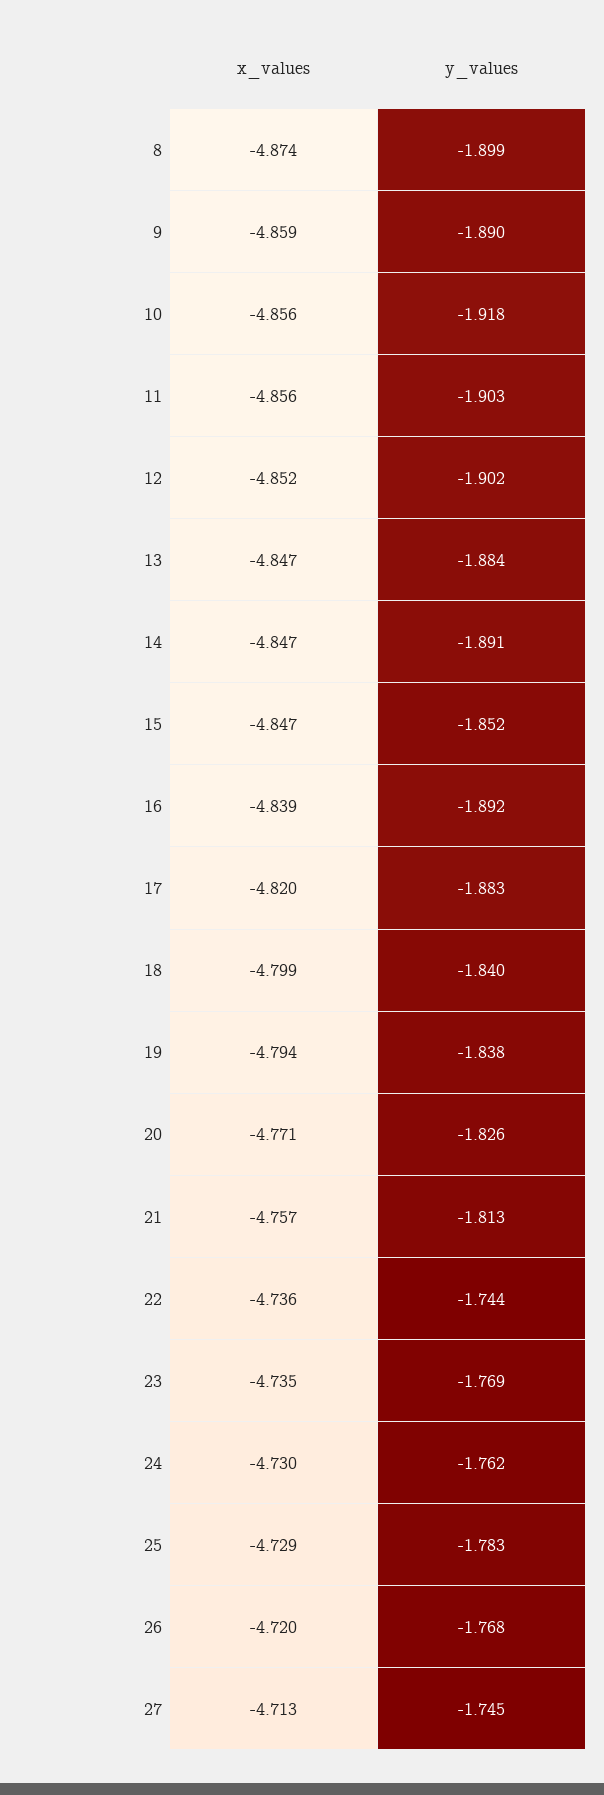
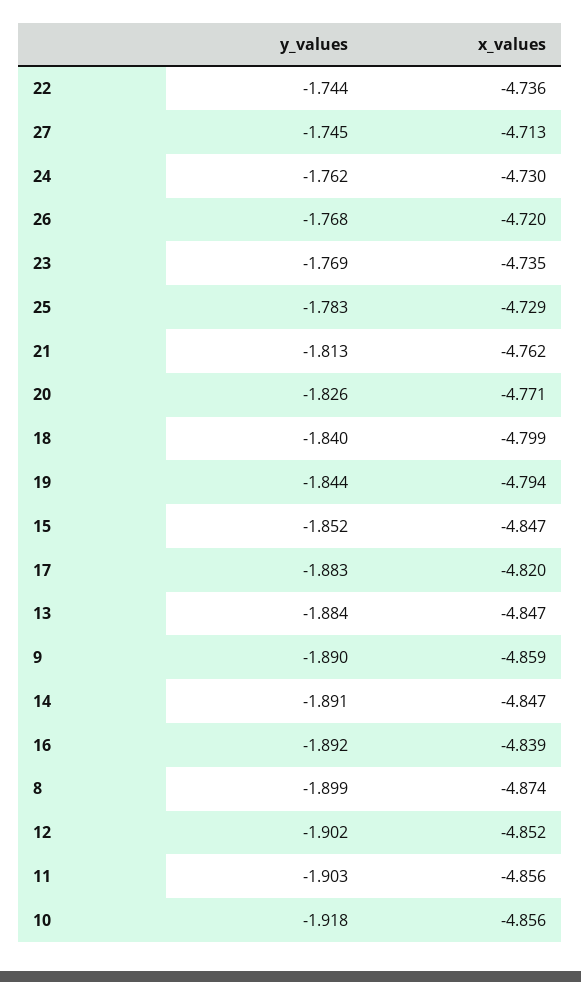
y_values, 19: -1.838 -> -1.844
x_values, 21: -4.757 -> -4.762

